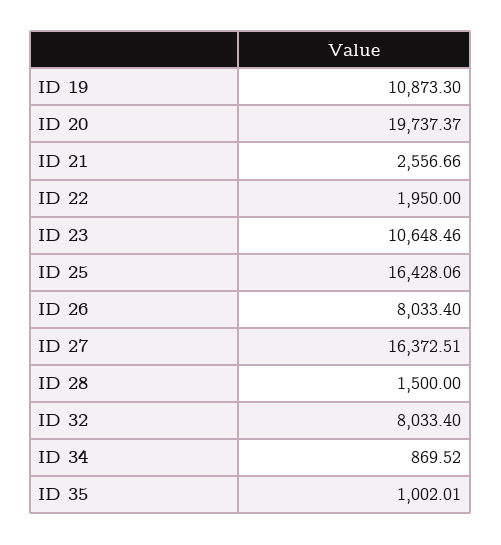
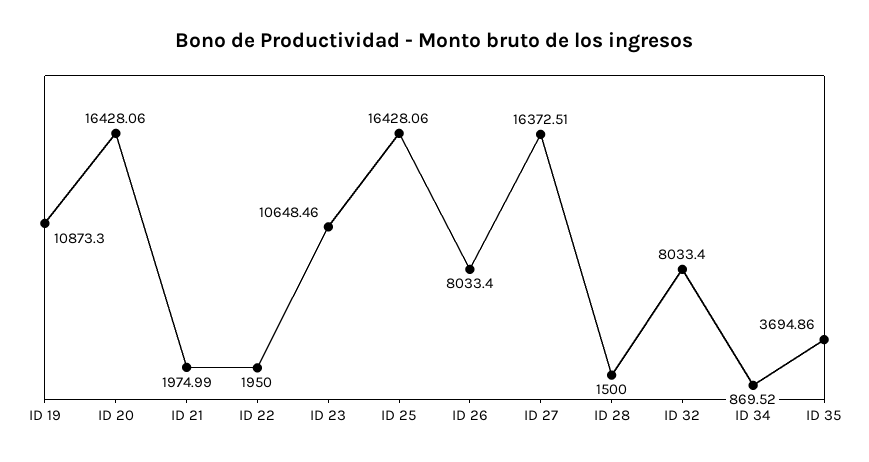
ID 20: 19737.37 -> 16428.06
ID 21: 2556.66 -> 1974.99
ID 35: 1002.01 -> 3694.86

